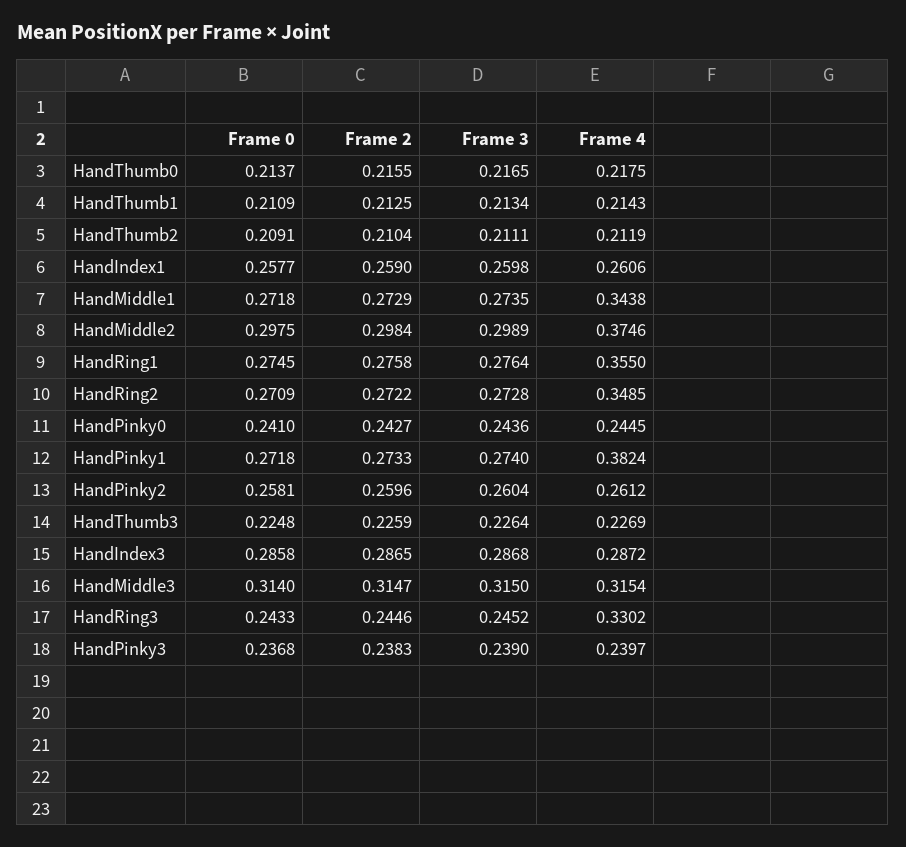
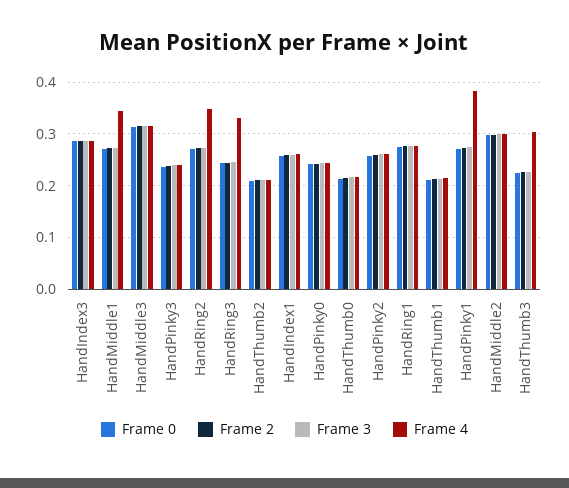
Frame 4, HandMiddle2: 0.3746 -> 0.3
Frame 4, HandRing1: 0.355 -> 0.28
Frame 4, HandThumb3: 0.2269 -> 0.3

